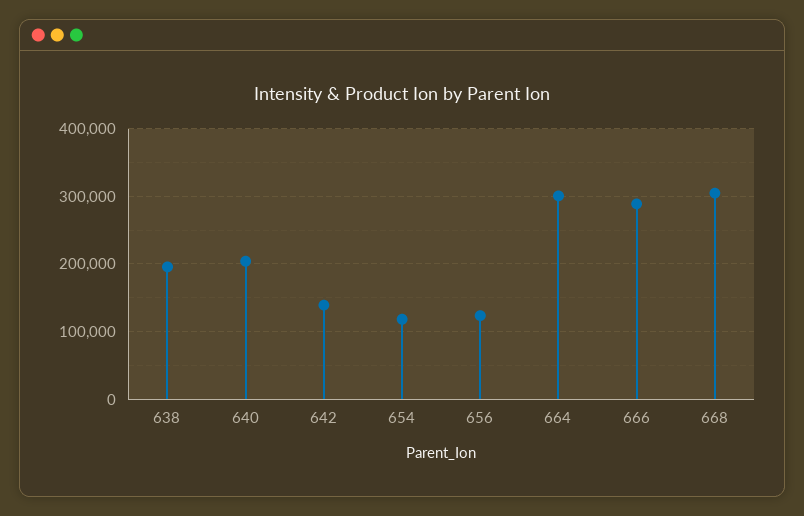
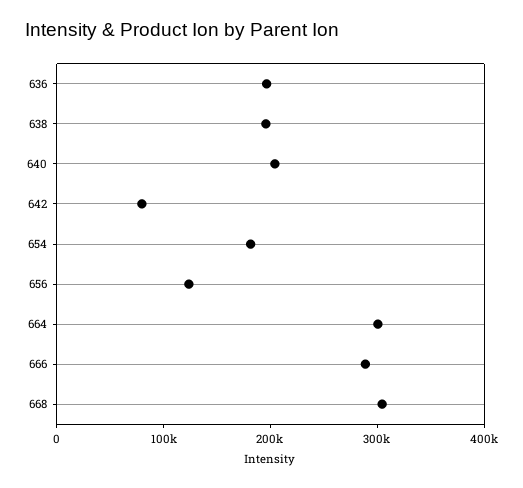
642: 140000 -> 80000
654: 120000 -> 180000
636: none -> 200000

